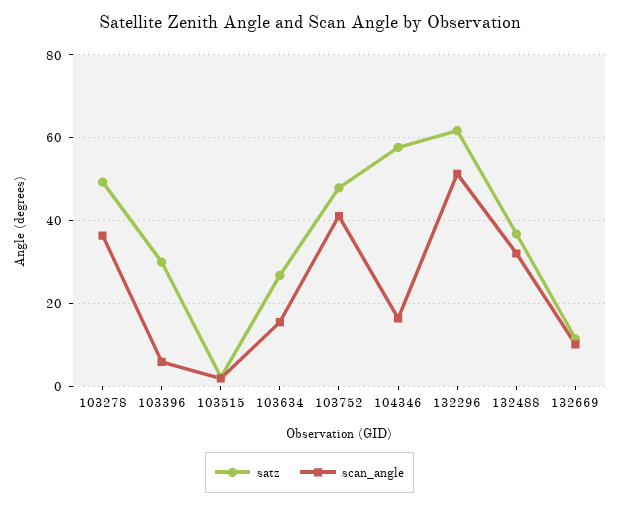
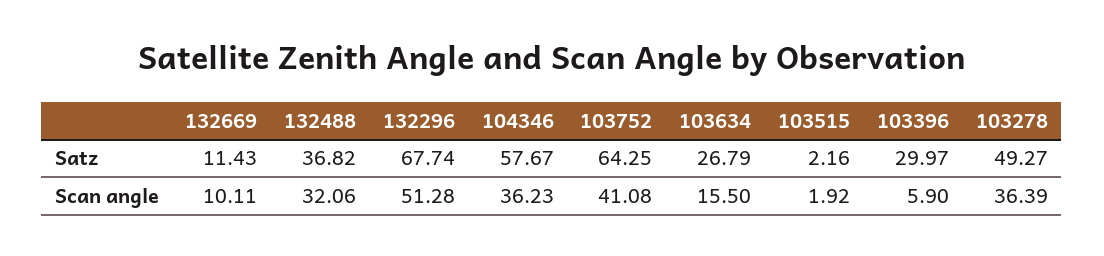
satz, 103752: 48 -> 64.25
scan_angle, 104346: 16 -> 36.23
satz, 132296: 62 -> 67.74

